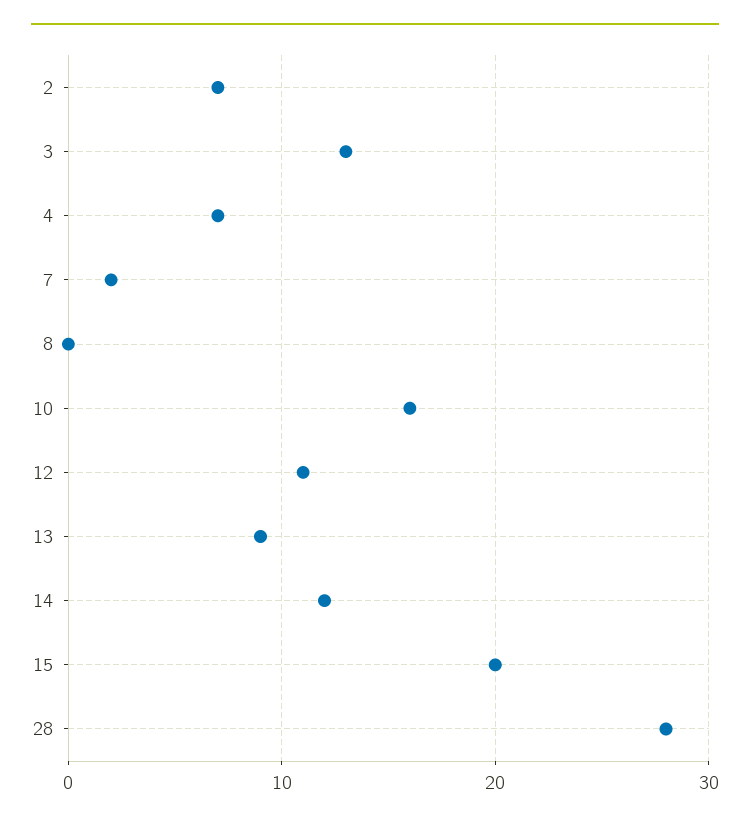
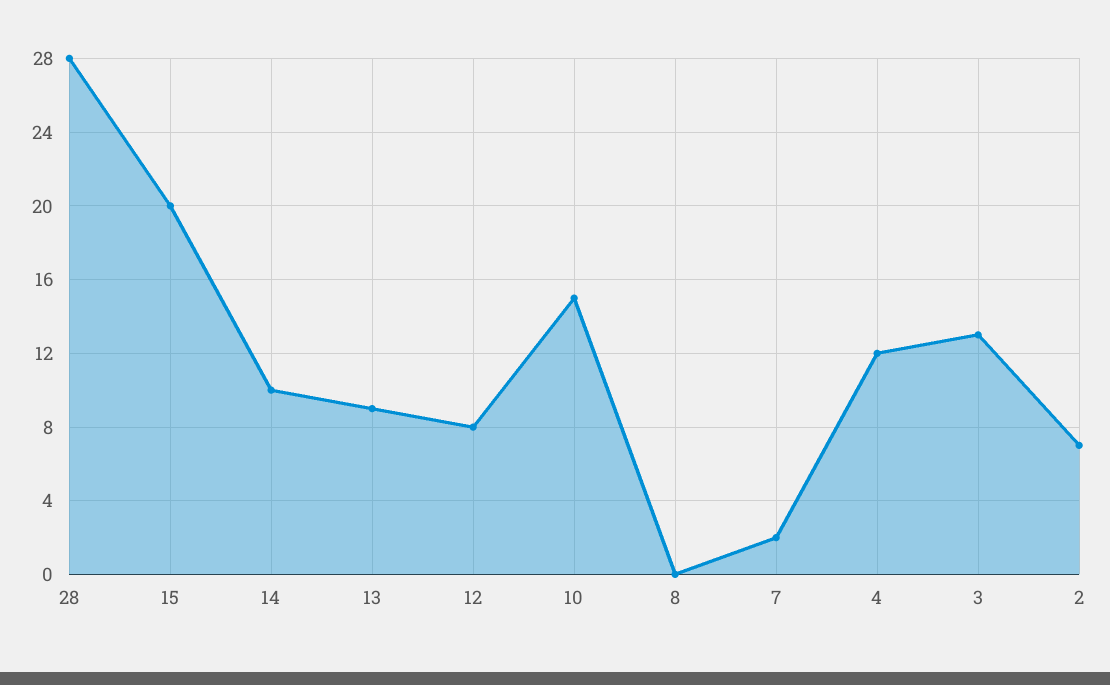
4: 7 -> 12
10: 16 -> 15
12: 11 -> 8
14: 12 -> 10

